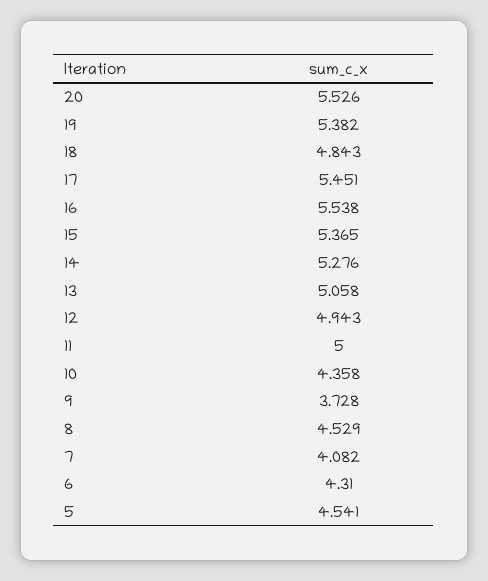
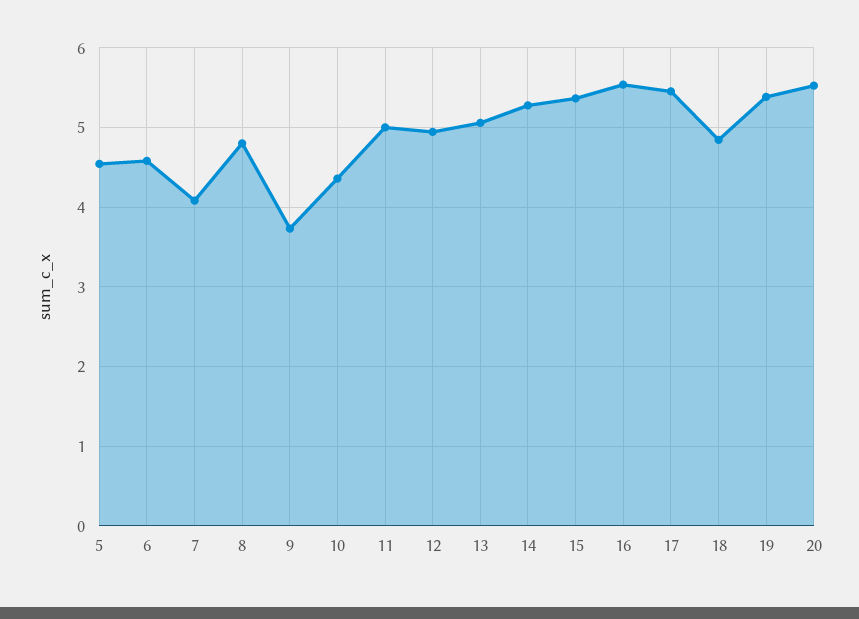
8: 4.529 -> 4.8
6: 4.31 -> 4.6

